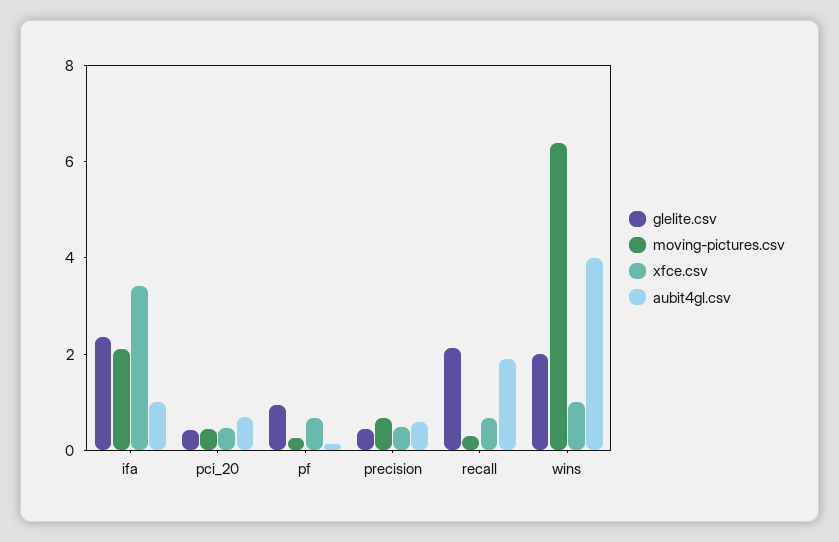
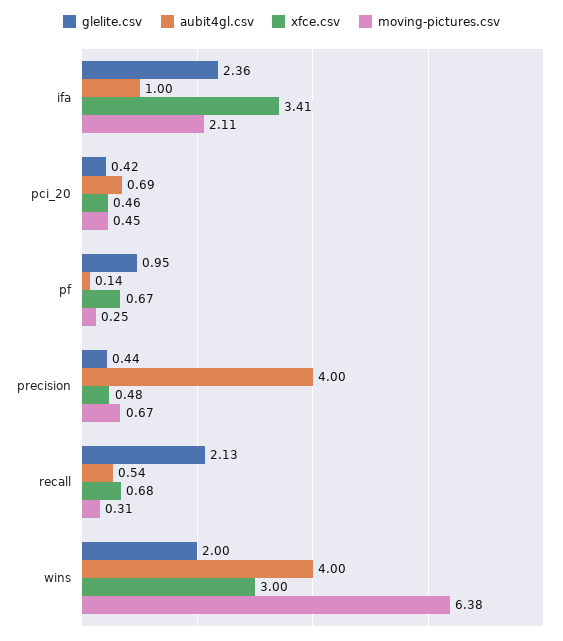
aubit4gl.csv, precision: 0.5 -> 4
aubit4gl.csv, recall: 2 -> 0.54
xfce.csv, wins: 1 -> 3

